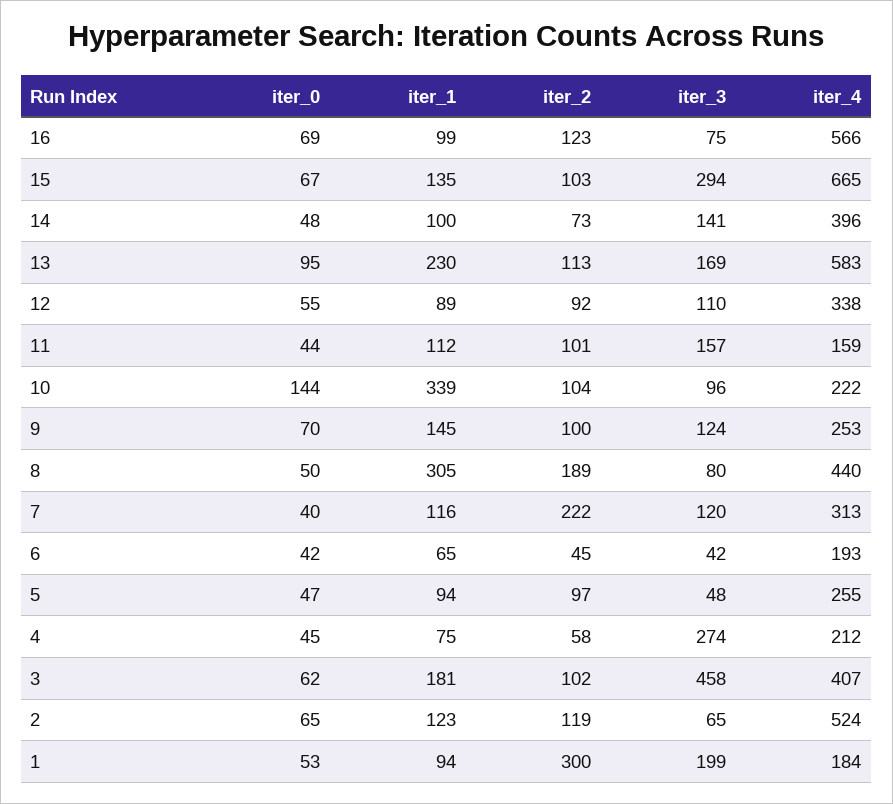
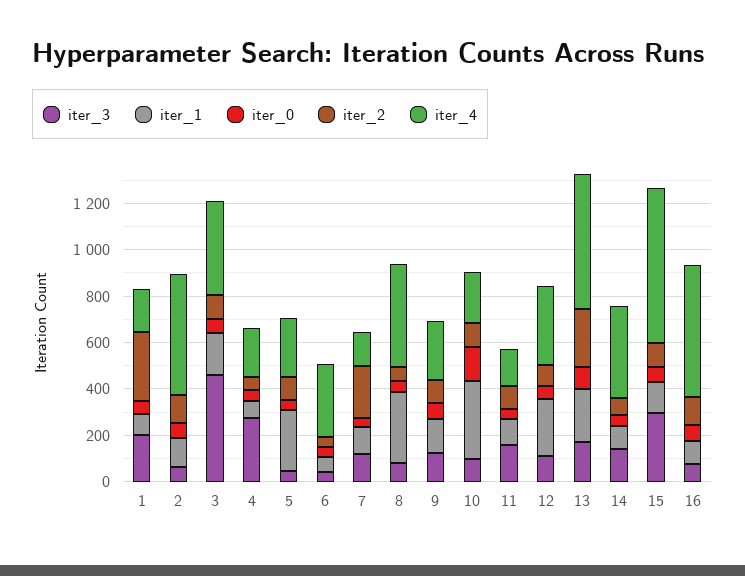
iter_2, 13: 113 -> 250
iter_1, 12: 89 -> 250
iter_2, 8: 189 -> 50
iter_4, 7: 313 -> 150
iter_4, 6: 193 -> 300
iter_1, 5: 94 -> 250

